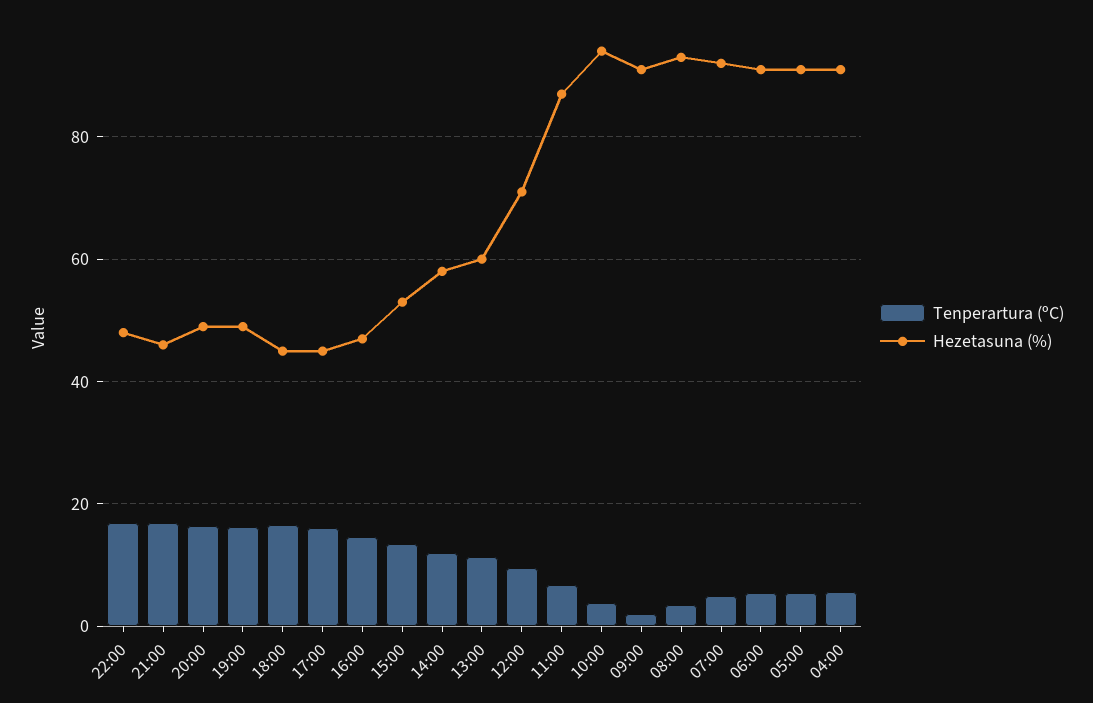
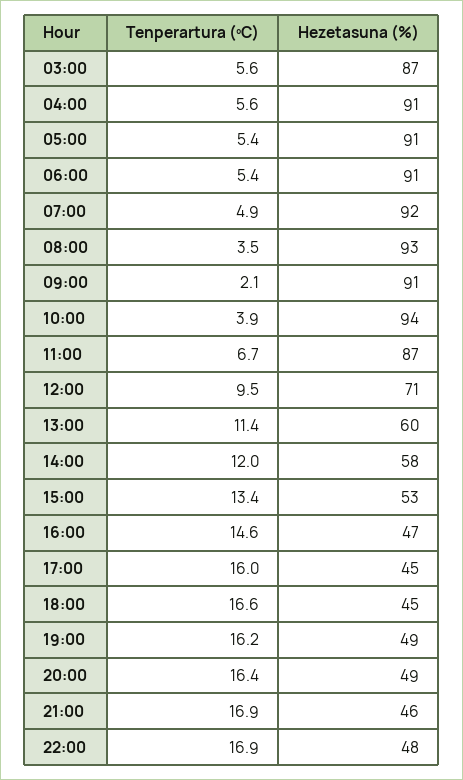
Tenperartura (ºC), 03:00: none -> 5.6
Hezetasuna (%), 03:00: none -> 87

